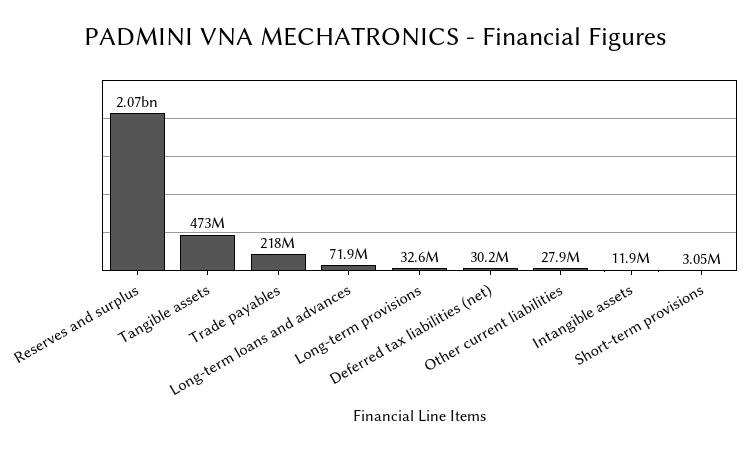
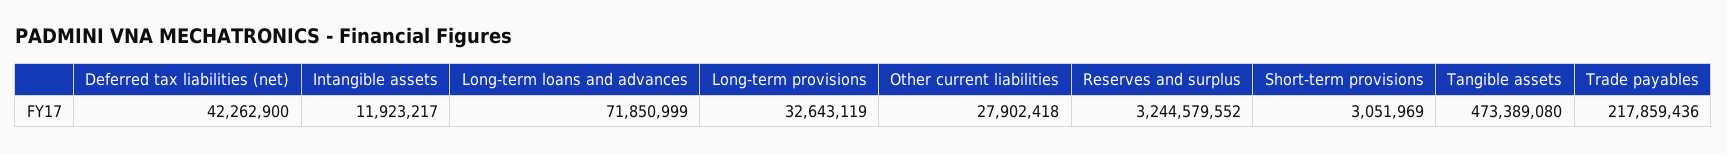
Reserves and surplus: 2070000000 -> 3244579552
Deferred tax liabilities (net): 30200000 -> 42262900

